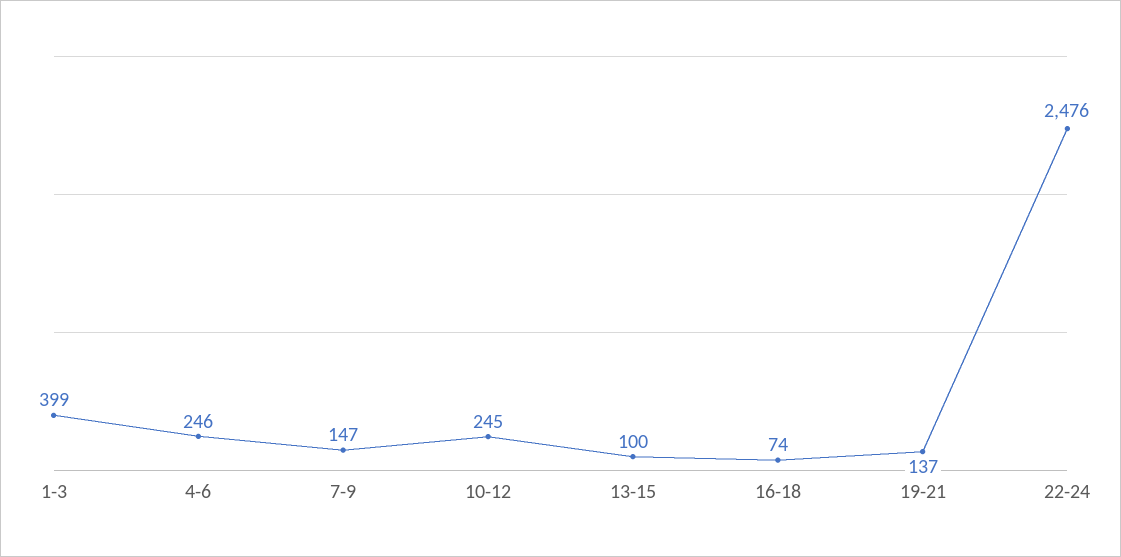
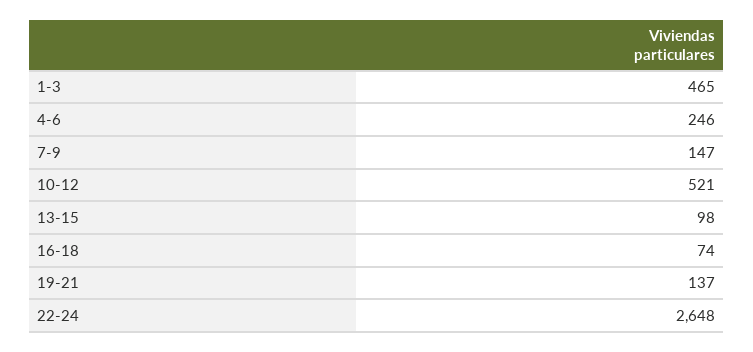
1-3: 399 -> 465
10-12: 245 -> 521
13-15: 100 -> 98
22-24: 2476 -> 2648

